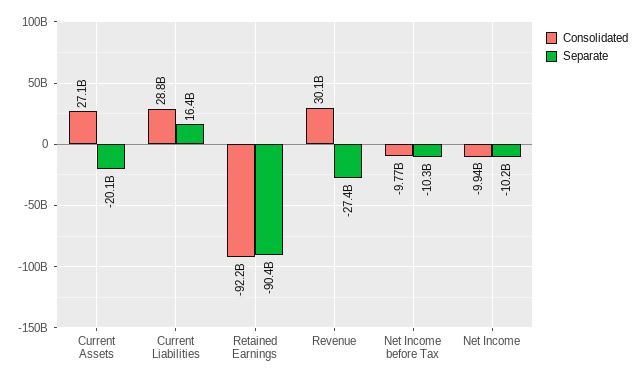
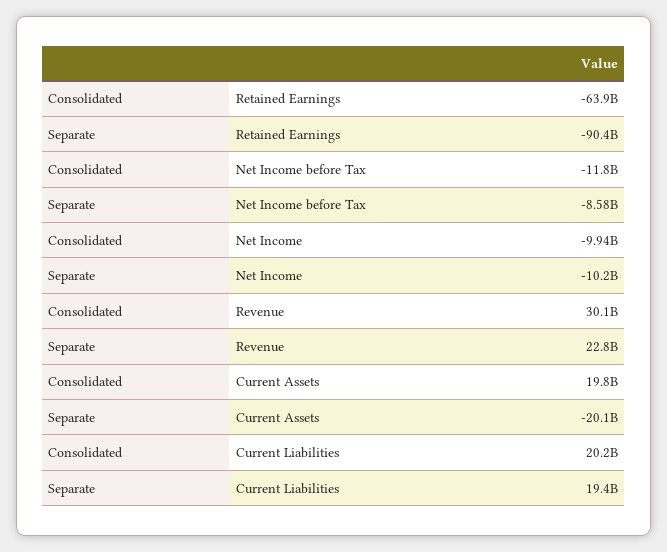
Consolidated, Current Assets: 27100000000 -> 19800000000
Consolidated, Current Liabilities: 28800000000 -> 20200000000
Separate, Current Liabilities: 16400000000 -> 19400000000
Consolidated, Retained Earnings: -92200000000 -> -63900000000
Separate, Revenue: -27400000000 -> 22800000000
Consolidated, Net Income before Tax: -9770000000 -> -11800000000
Separate, Net Income before Tax: -10300000000 -> -8580000000

